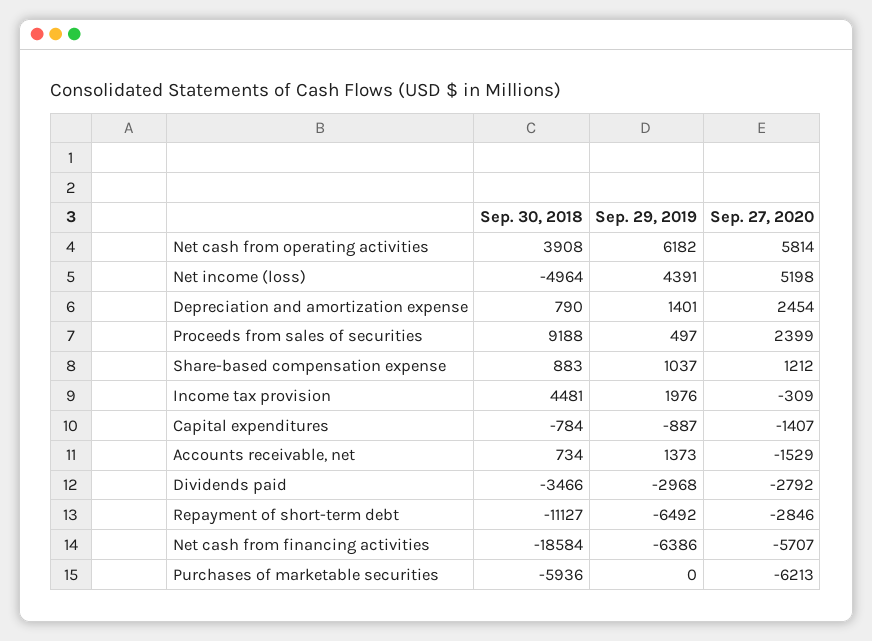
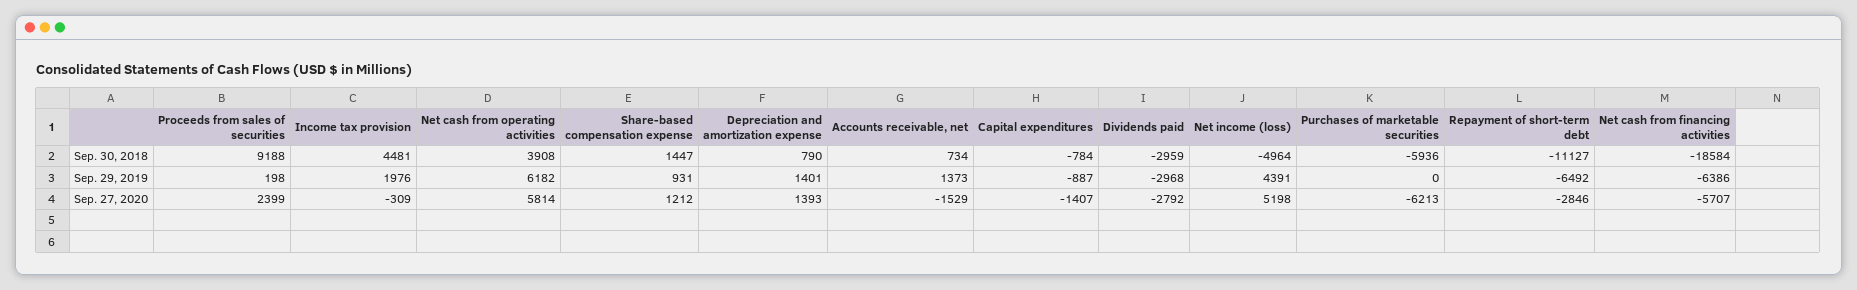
Sep. 27, 2020, Depreciation and amortization expense: 2454 -> 1393
Sep. 29, 2019, Proceeds from sales of securities: 497 -> 198
Sep. 30, 2018, Share-based compensation expense: 883 -> 1447
Sep. 29, 2019, Share-based compensation expense: 1037 -> 931
Sep. 30, 2018, Dividends paid: -3466 -> -2959

